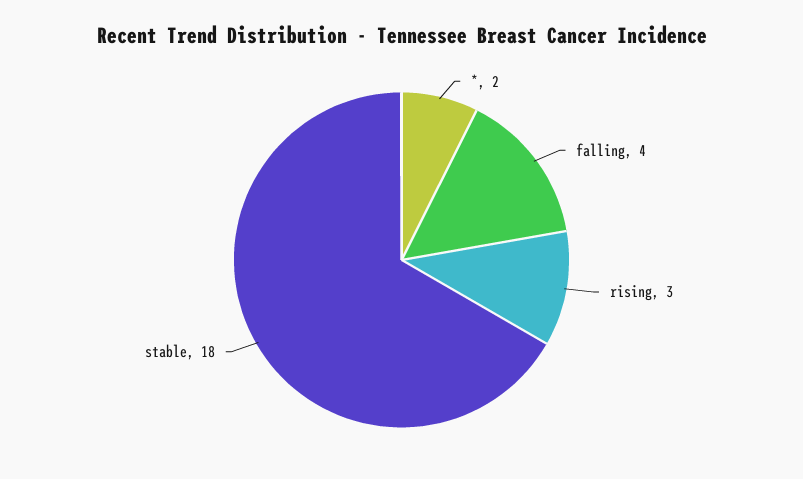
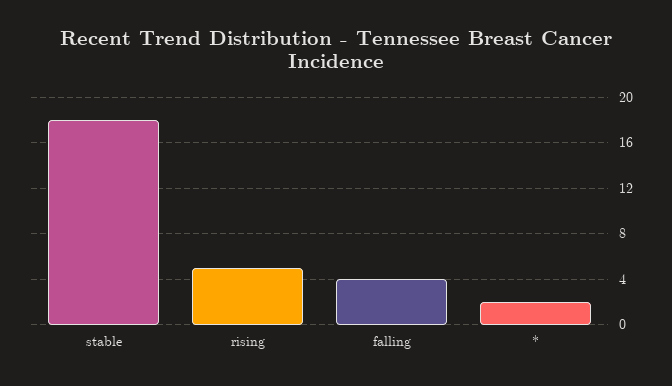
rising: 3 -> 5

